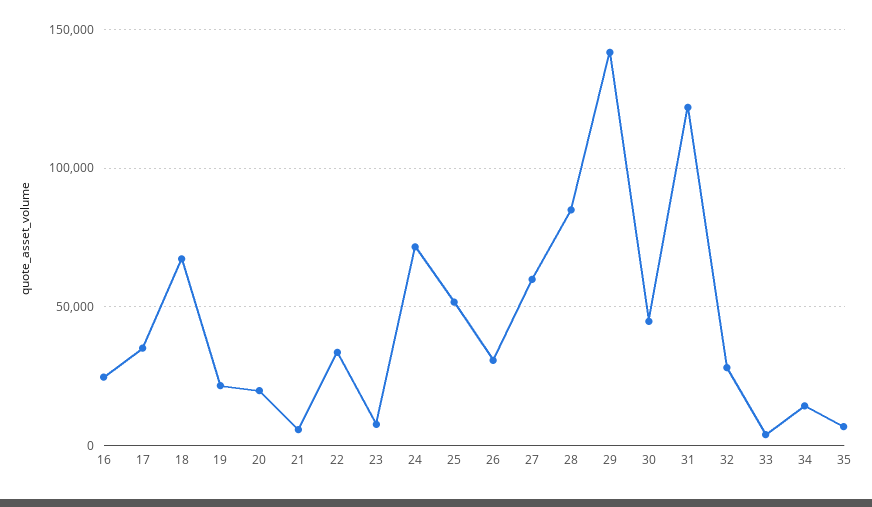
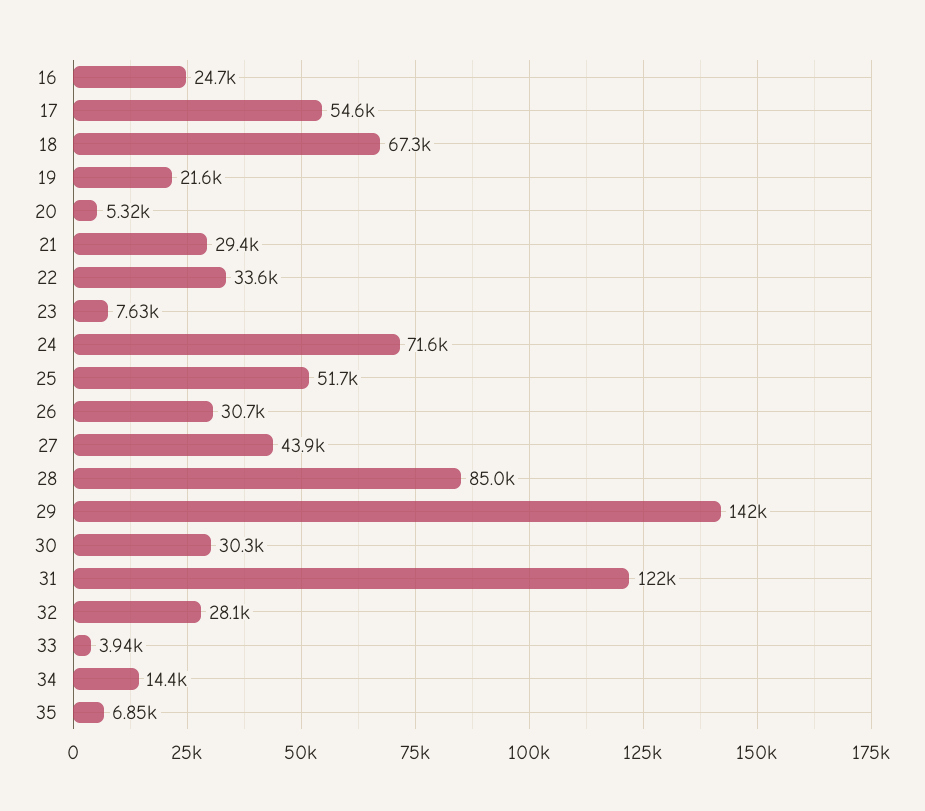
17: 35000 -> 54600
20: 20000 -> 5320
21: 5000 -> 29400
27: 60000 -> 43900
30: 45000 -> 30300

